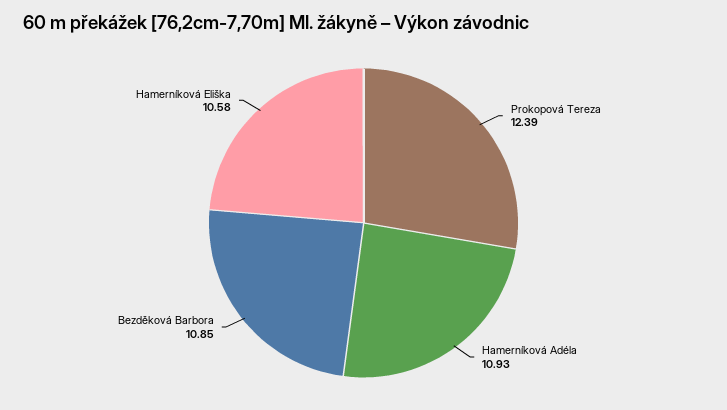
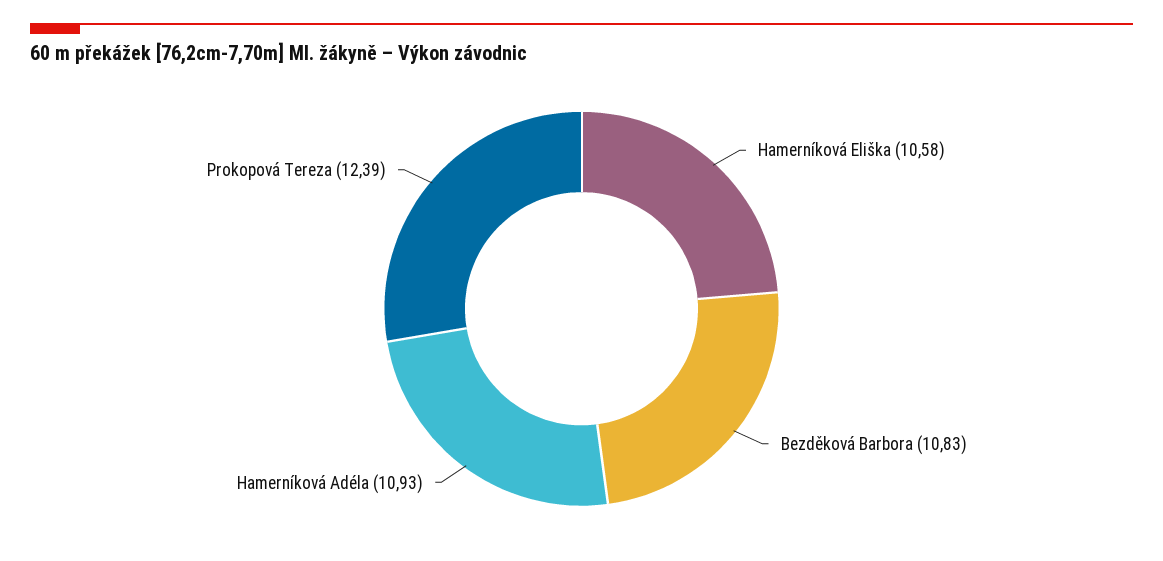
Bezděková Barbora: 10.85 -> 10.83

